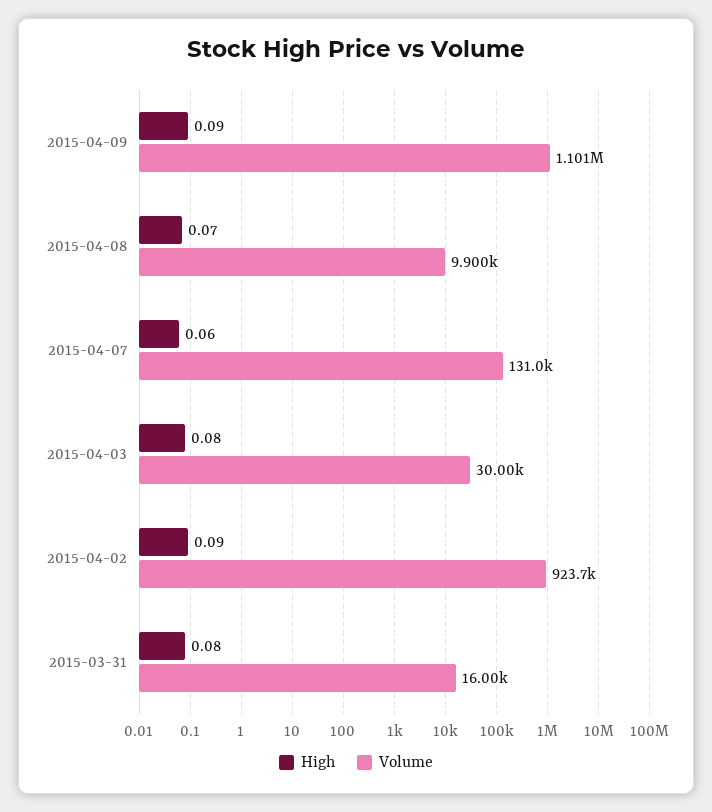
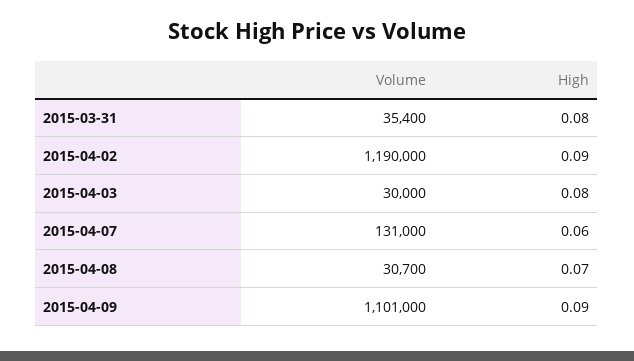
Volume, 2015-04-08: 9900 -> 30700
Volume, 2015-04-02: 923700 -> 1190000
Volume, 2015-03-31: 16000 -> 35400

